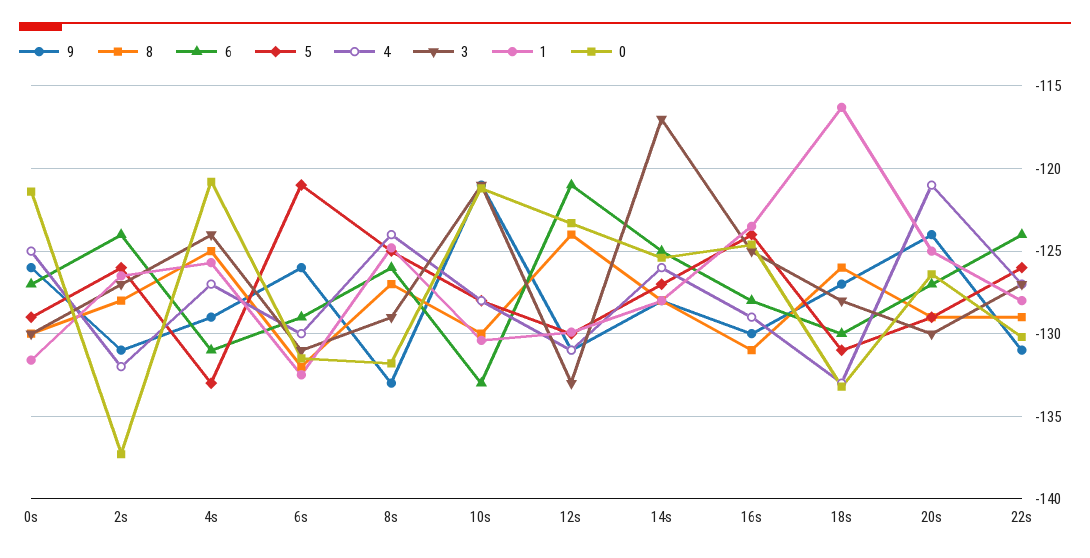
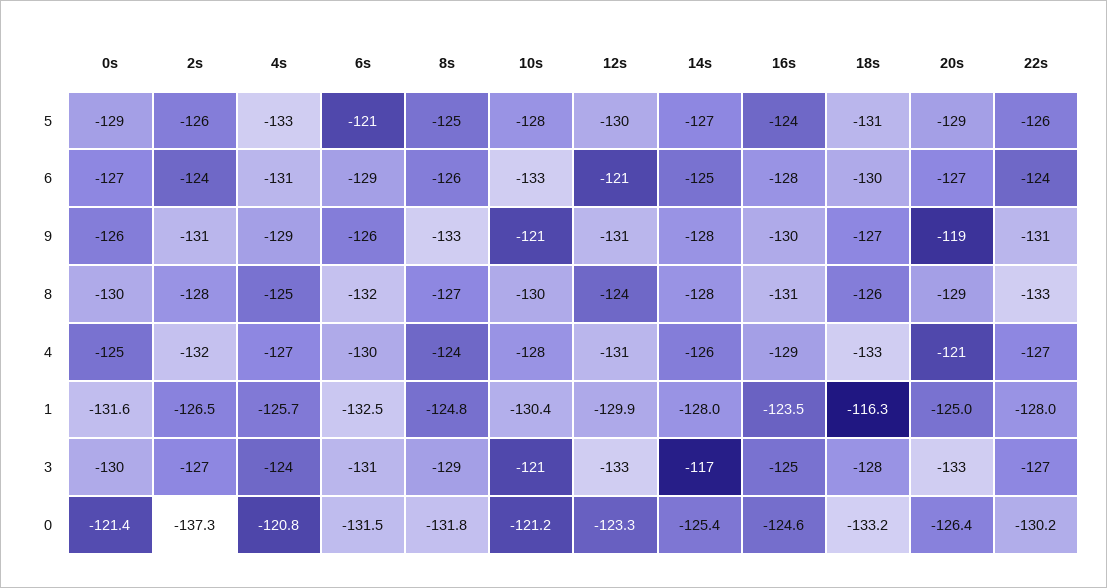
9, 20s: -124 -> -119
3, 20s: -130 -> -133
8, 22s: -129 -> -133

